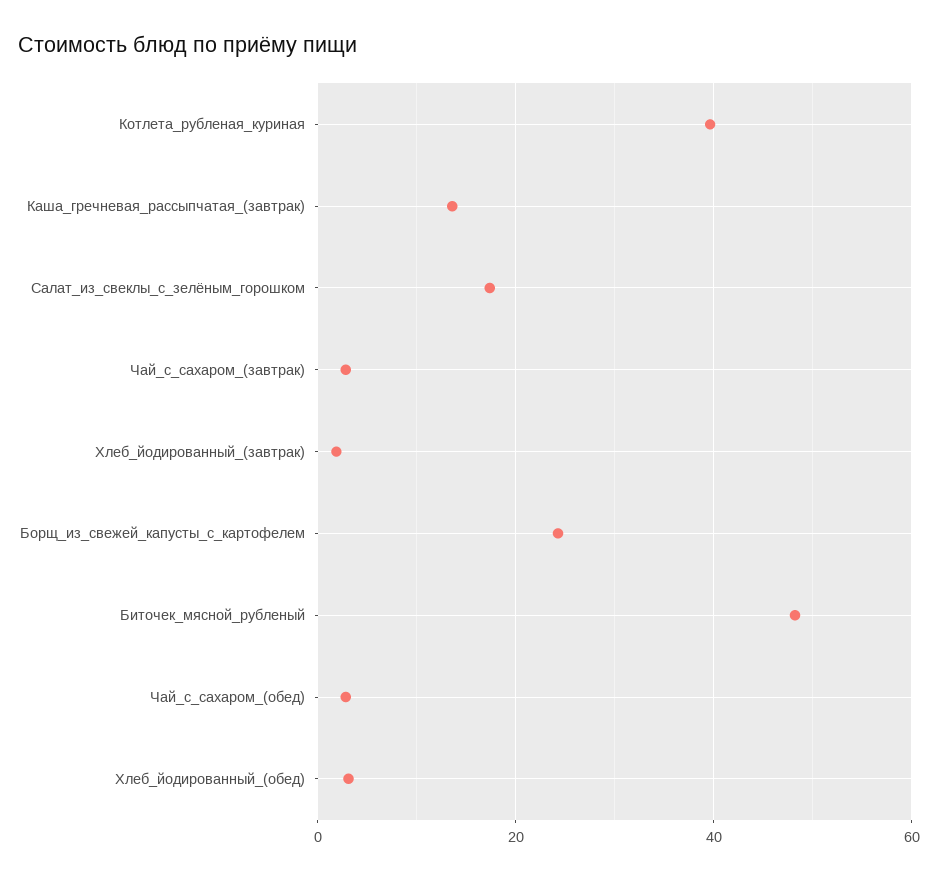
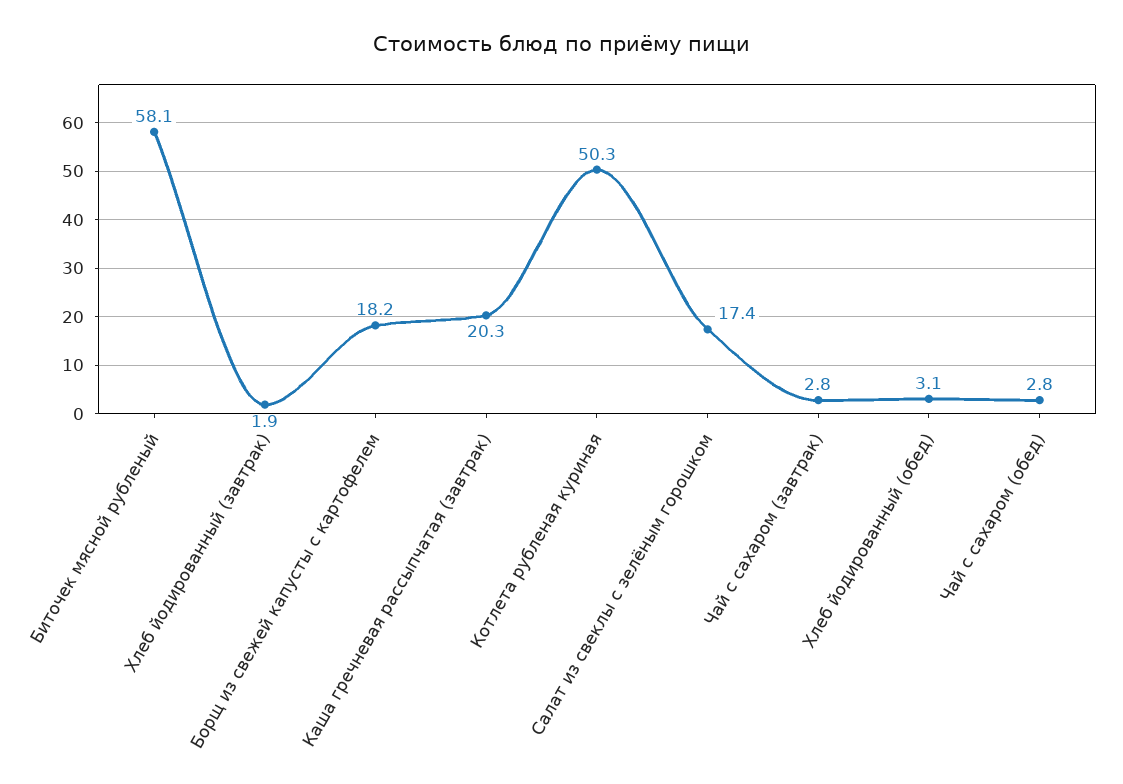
Котлета_рубленая_куриная: 40 -> 50.3
Каша_гречневая_рассыпчатая_(завтрак): 14 -> 20.3
Борщ_из_свежей_капусты_с_картофелем: 24 -> 18.2
Биточек_мясной_рубленый: 48 -> 58.1

